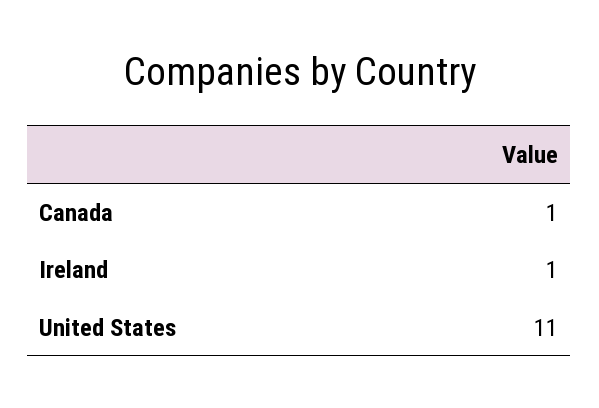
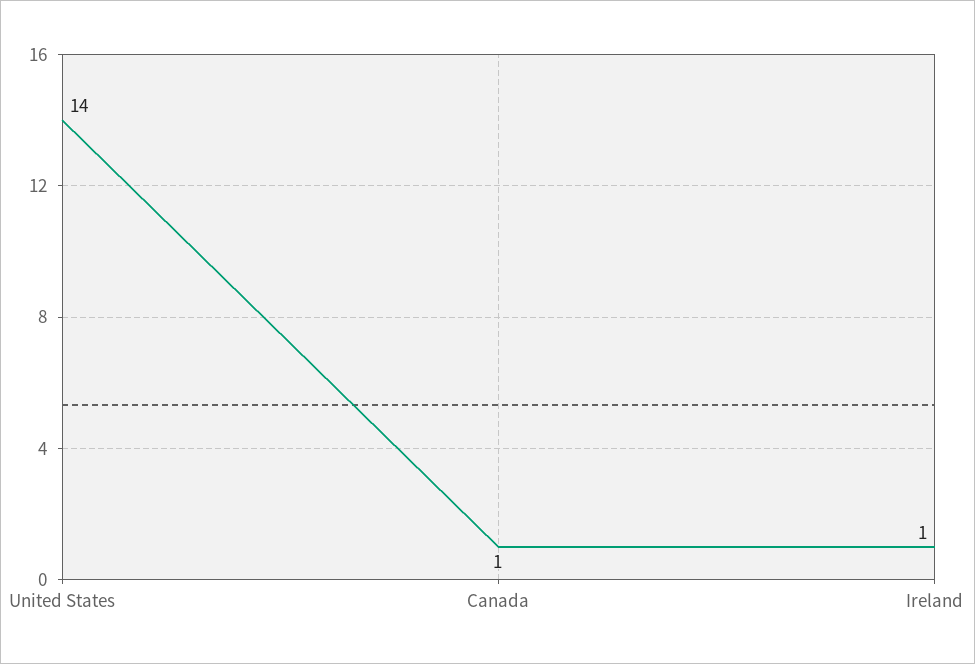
United States: 11 -> 14

